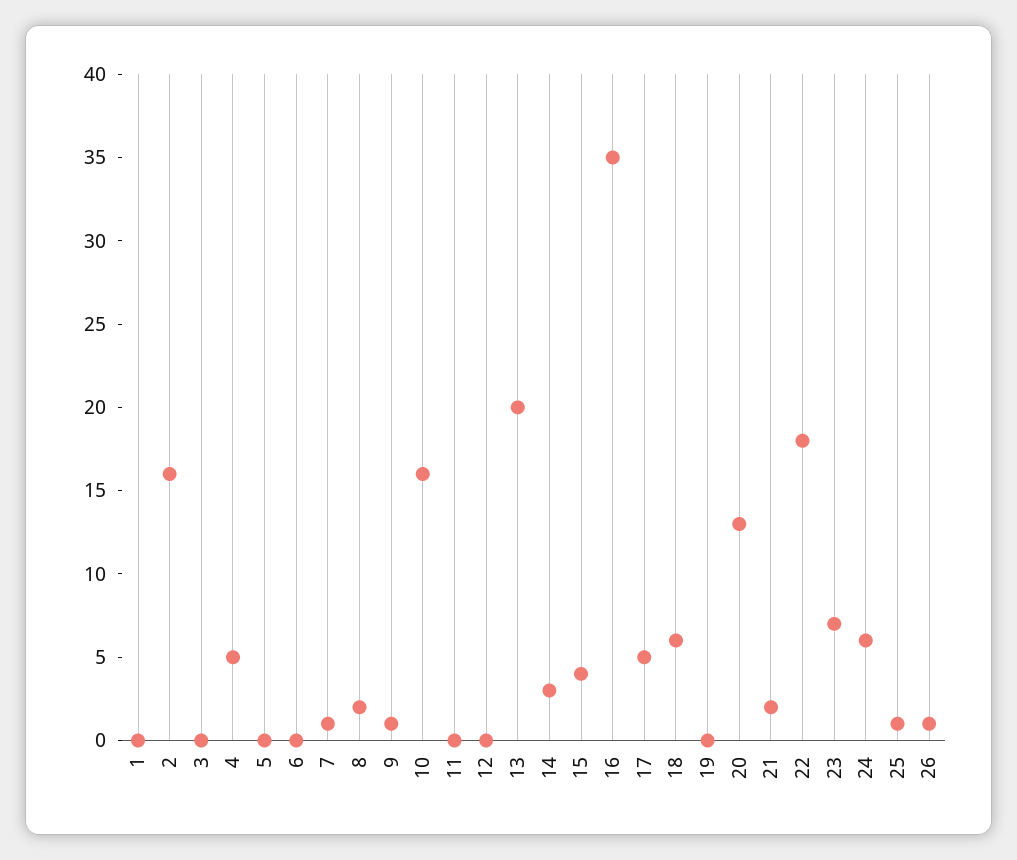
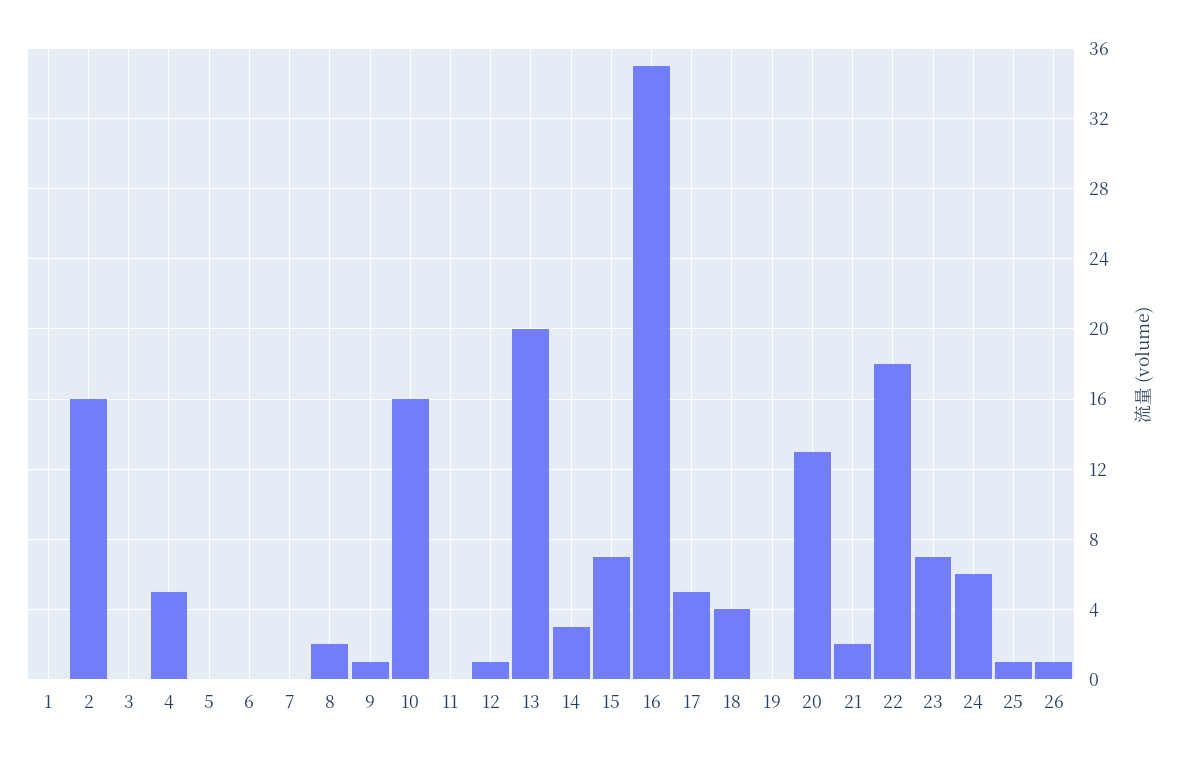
7: 1 -> 0
12: 0 -> 1
15: 4 -> 7
18: 6 -> 4

